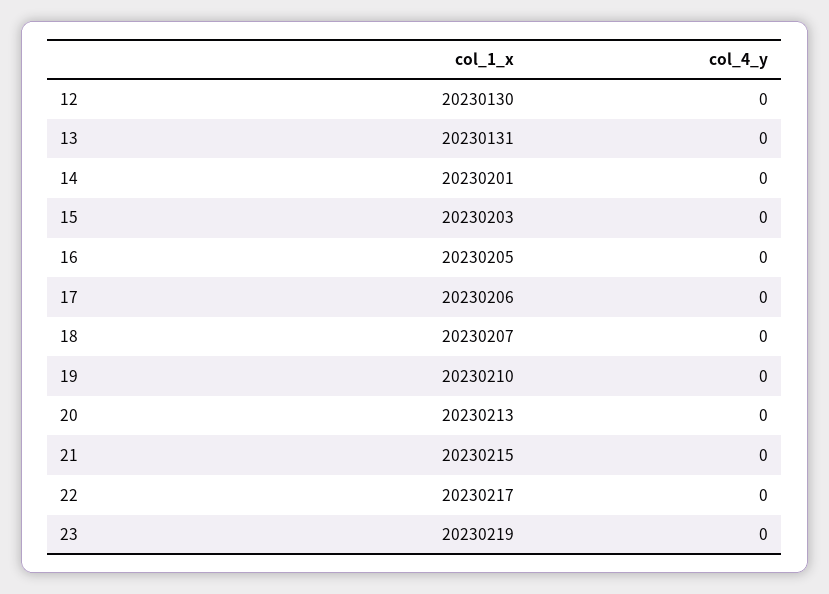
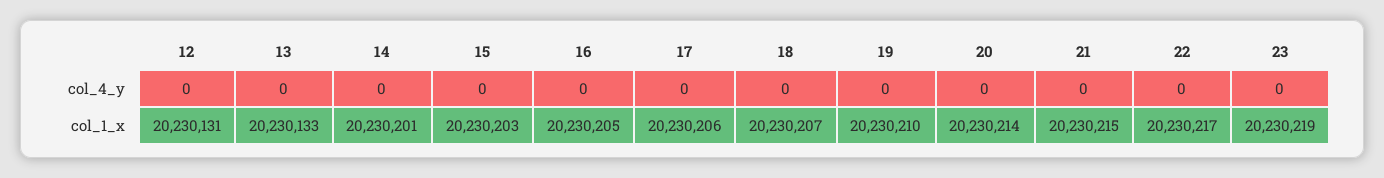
col_1_x, 12: 20230130 -> 20230131
col_1_x, 13: 20230131 -> 20230133
col_1_x, 20: 20230213 -> 20230214

